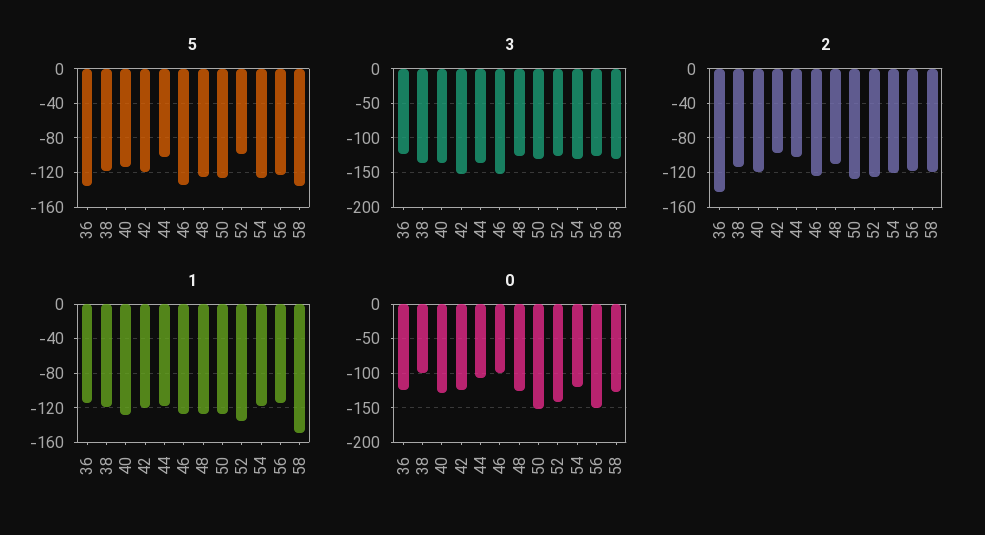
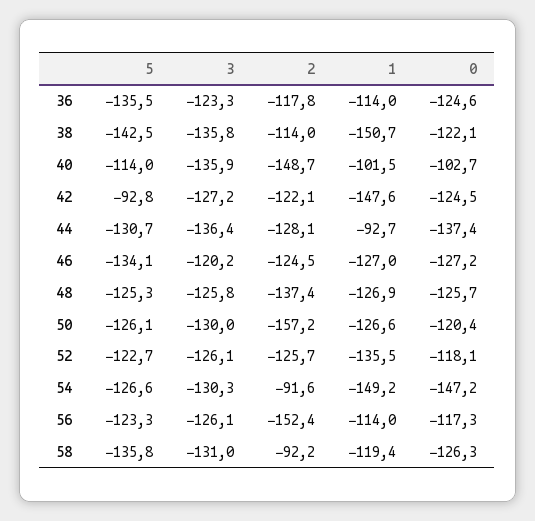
5, 38: -120 -> -142.5
5, 42: -120 -> -92.8
5, 44: -100 -> -130.7
5, 52: -100 -> -122.7
3, 42: -150 -> -127.2
3, 46: -150 -> -120.2
2, 36: -140 -> -117.8
2, 40: -120 -> -148.7
2, 42: -100 -> -122.1
2, 44: -100 -> -128.1
2, 48: -110 -> -137.4
2, 50: -130 -> -157.2
2, 54: -120 -> -91.6
2, 56: -120 -> -152.4
2, 58: -120 -> -92.2
1, 38: -120 -> -150.7
1, 40: -130 -> -101.5
1, 42: -120 -> -147.6
1, 44: -120 -> -92.7
1, 54: -120 -> -149.2
1, 58: -150 -> -119.4
0, 38: -100 -> -122.1
0, 40: -130 -> -102.7
0, 44: -110 -> -137.4
0, 46: -100 -> -127.2
0, 50: -150 -> -120.4
0, 52: -140 -> -118.1
0, 54: -120 -> -147.2
0, 56: -150 -> -117.3

